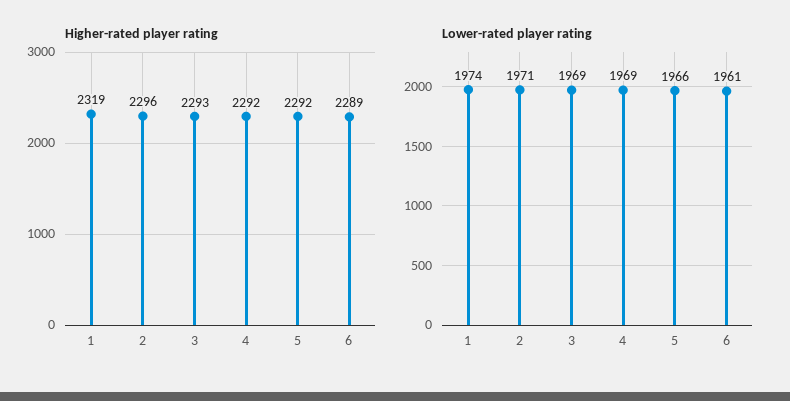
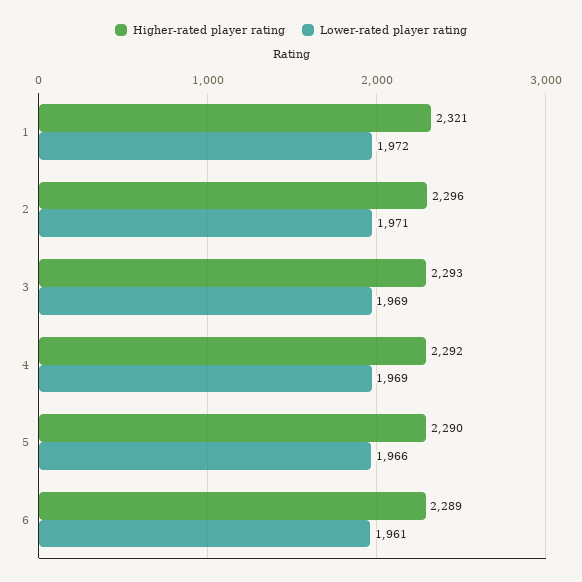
Higher-rated player rating, 1: 2319 -> 2321
Higher-rated player rating, 5: 2292 -> 2290
Lower-rated player rating, 1: 1974 -> 1972

